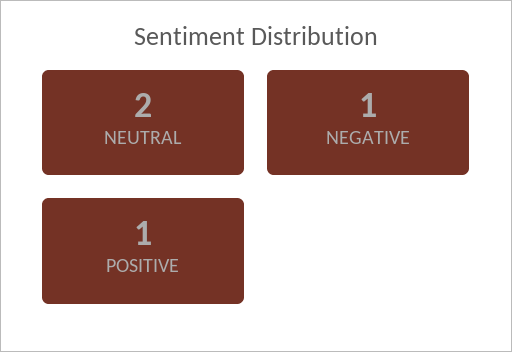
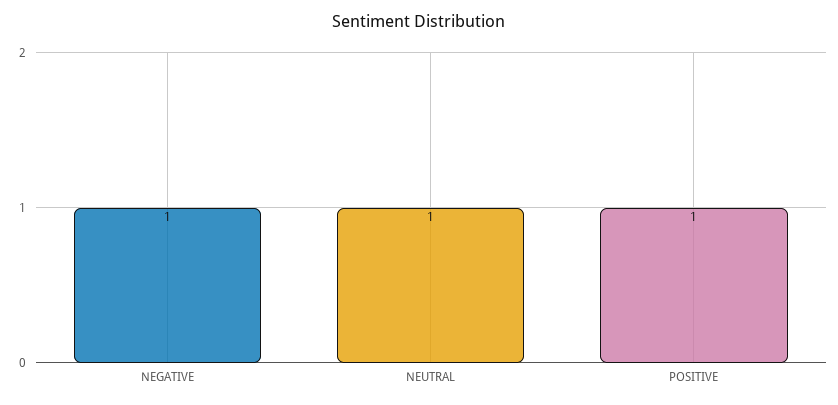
NEUTRAL: 2 -> 1

